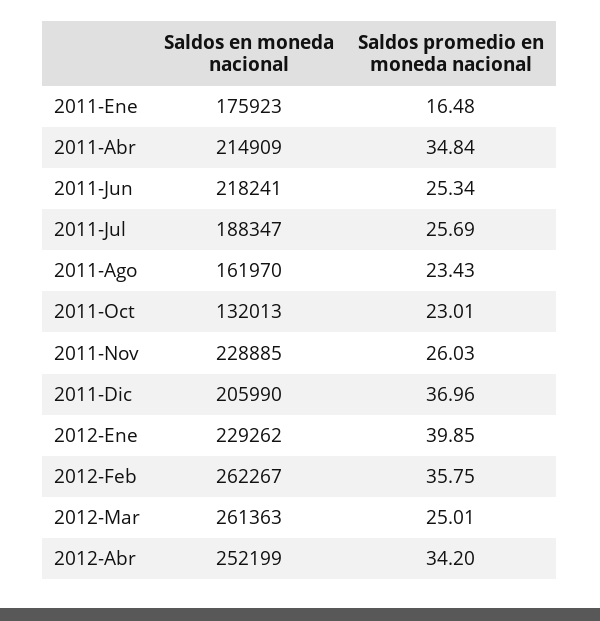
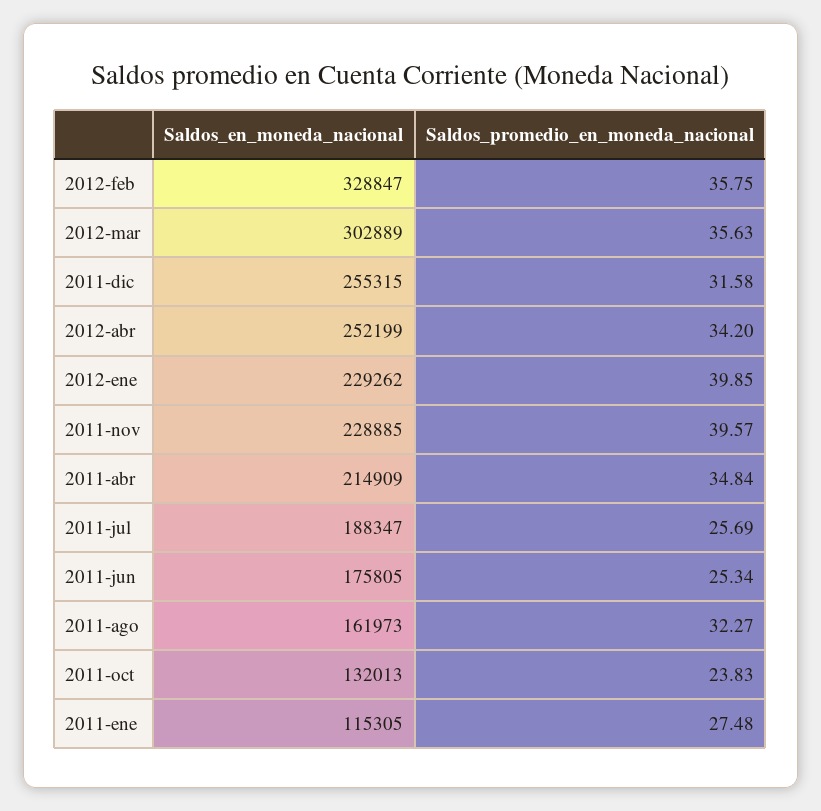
Saldos en moneda nacional, 2011-Ene: 175923 -> 115305
Saldos promedio en moneda nacional, 2011-Ene: 16.48 -> 27.48
Saldos en moneda nacional, 2011-Jun: 218241 -> 175805
Saldos en moneda nacional, 2011-Ago: 161970 -> 161973
Saldos promedio en moneda nacional, 2011-Ago: 23.43 -> 32.27
Saldos promedio en moneda nacional, 2011-Oct: 23.01 -> 23.83
Saldos promedio en moneda nacional, 2011-Nov: 26.03 -> 39.57
Saldos en moneda nacional, 2011-Dic: 205990 -> 255315
Saldos promedio en moneda nacional, 2011-Dic: 36.96 -> 31.58
Saldos en moneda nacional, 2012-Feb: 262267 -> 328847
Saldos en moneda nacional, 2012-Mar: 261363 -> 302889
Saldos promedio en moneda nacional, 2012-Mar: 25.01 -> 35.63

